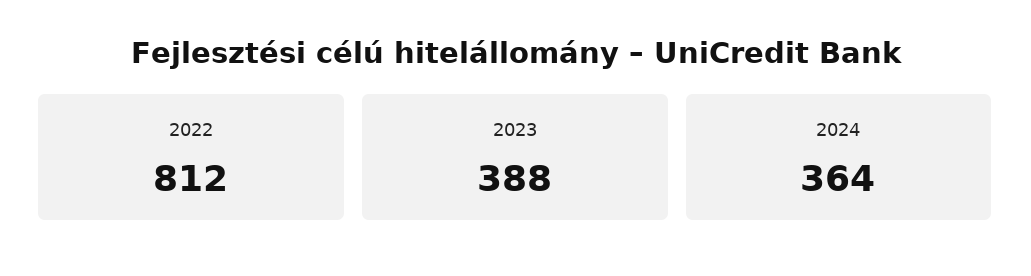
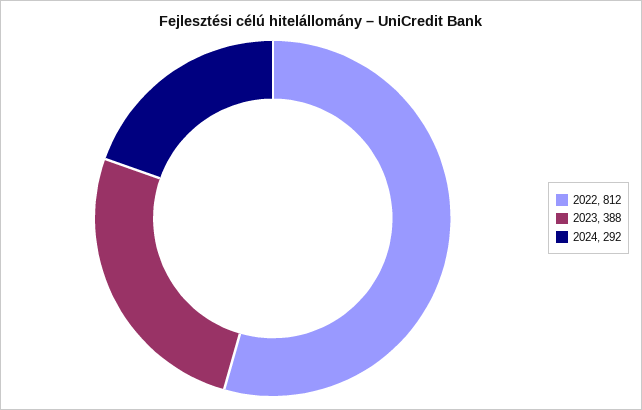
2024: 364 -> 292

